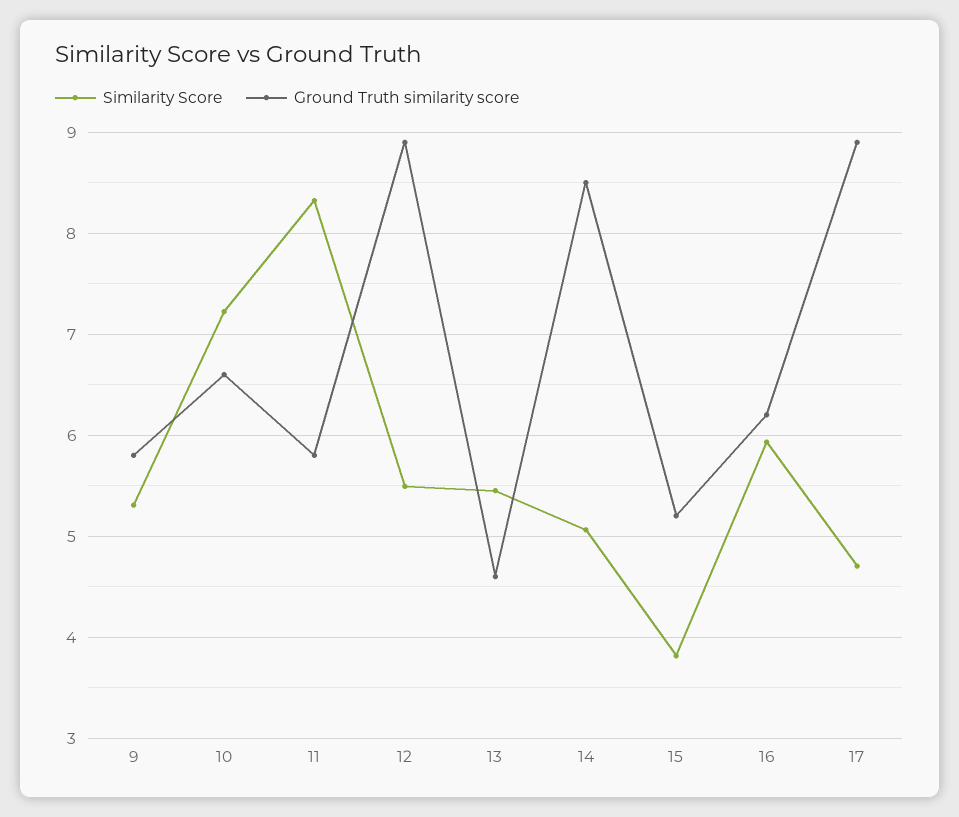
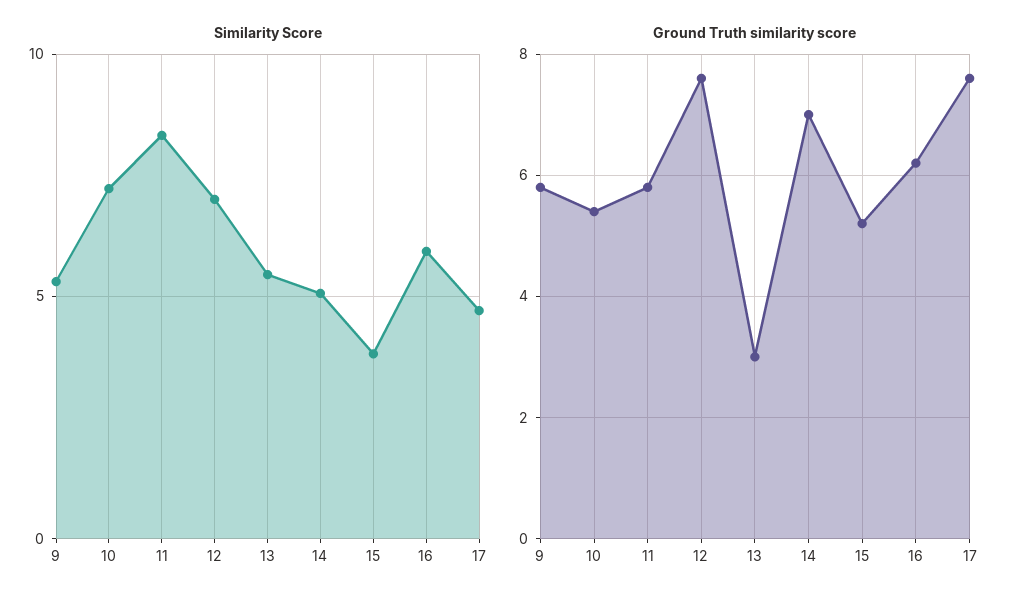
Ground Truth similarity score, 10: 6.6 -> 5.5
Similarity Score, 12: 5.5 -> 7
Ground Truth similarity score, 12: 8.9 -> 7.5
Ground Truth similarity score, 13: 4.6 -> 3
Ground Truth similarity score, 14: 8.5 -> 7
Ground Truth similarity score, 17: 8.9 -> 7.5

